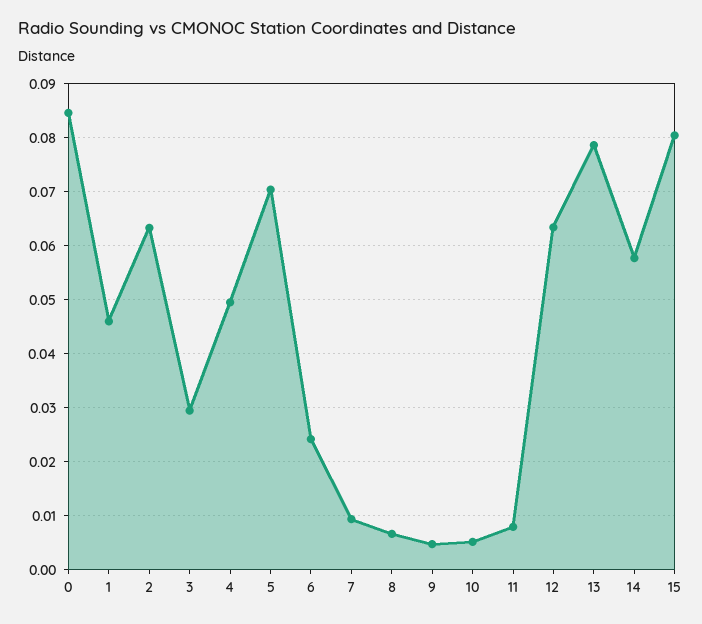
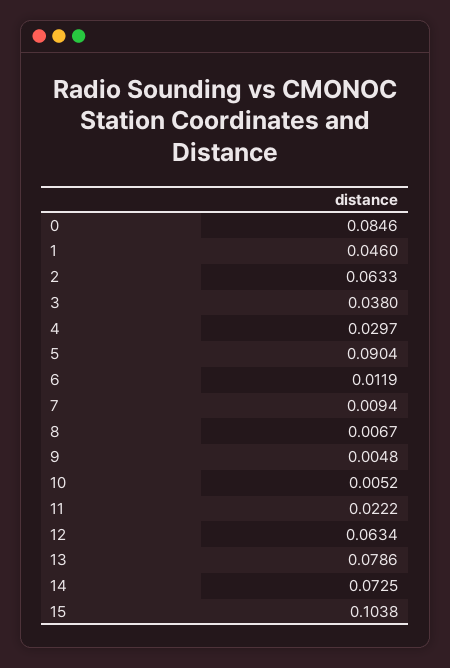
3: 0.03 -> 0.038
4: 0.05 -> 0.0297
5: 0.07 -> 0.0904
6: 0.024 -> 0.0119
11: 0.008 -> 0.0222
14: 0.058 -> 0.0725
15: 0.08 -> 0.1038

